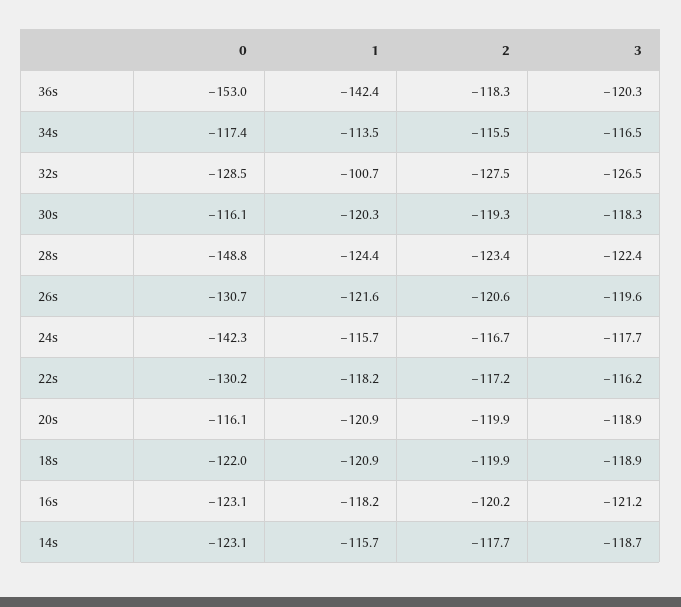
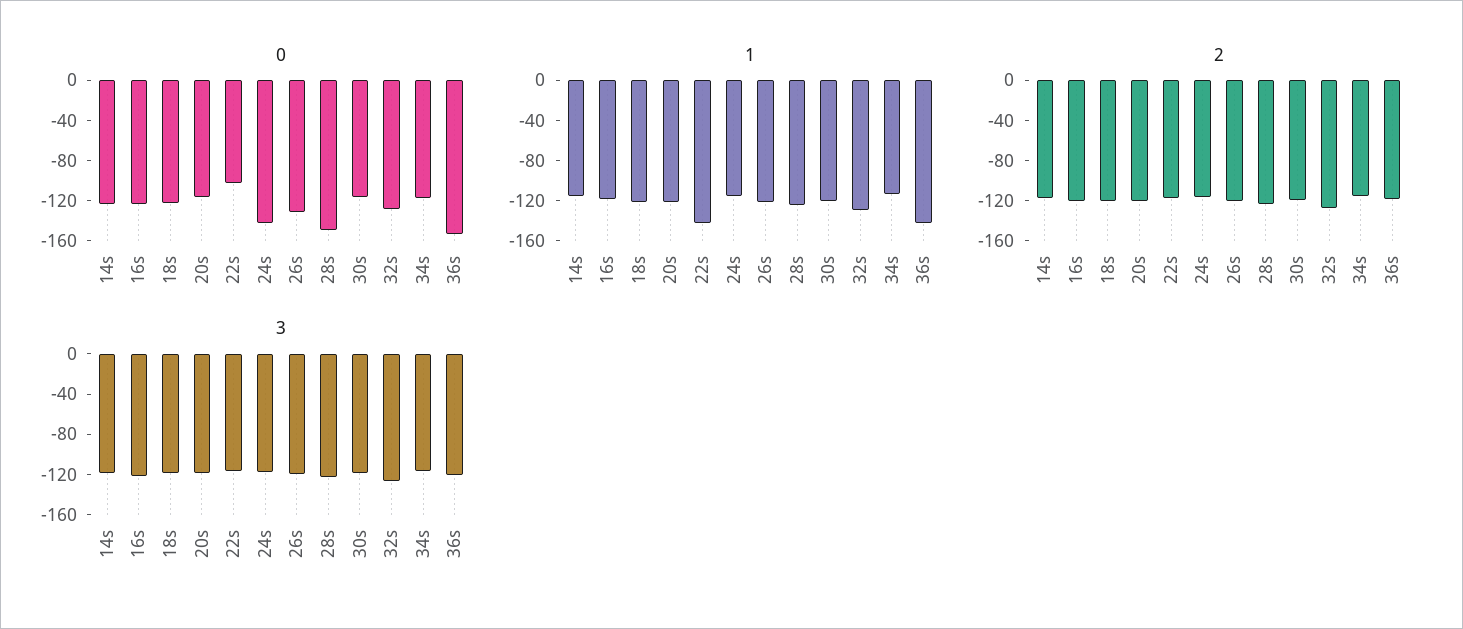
1, 32s: -100.7 -> -130
0, 22s: -130.2 -> -100
1, 22s: -118.2 -> -140

